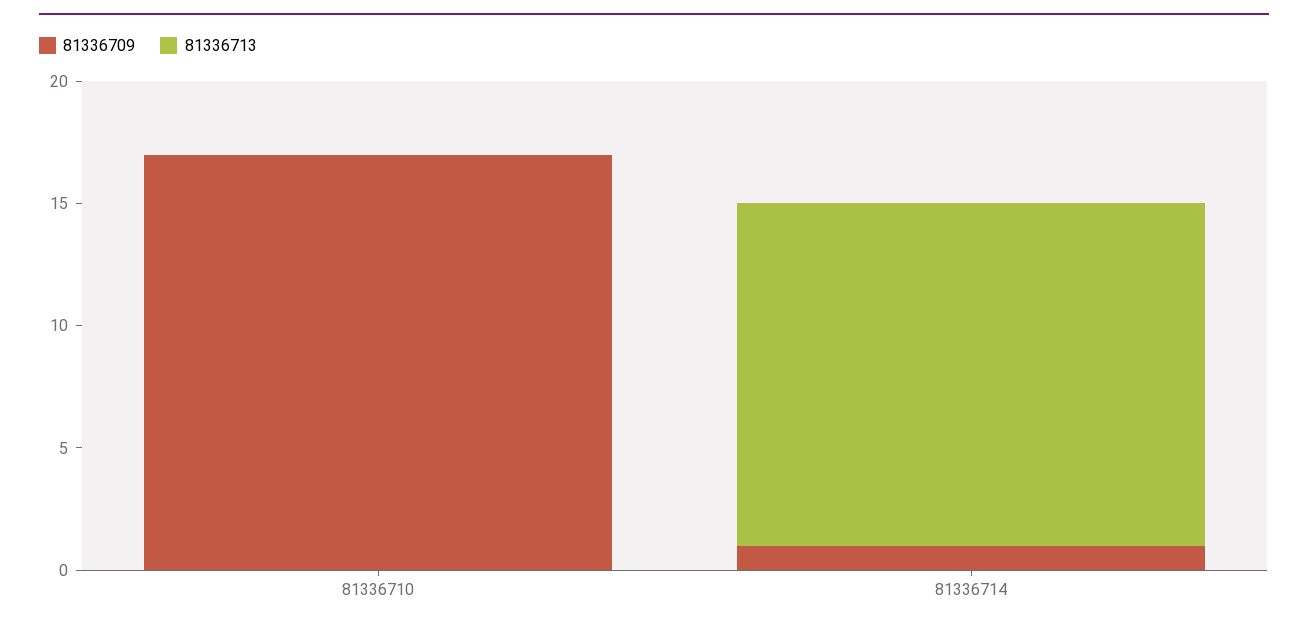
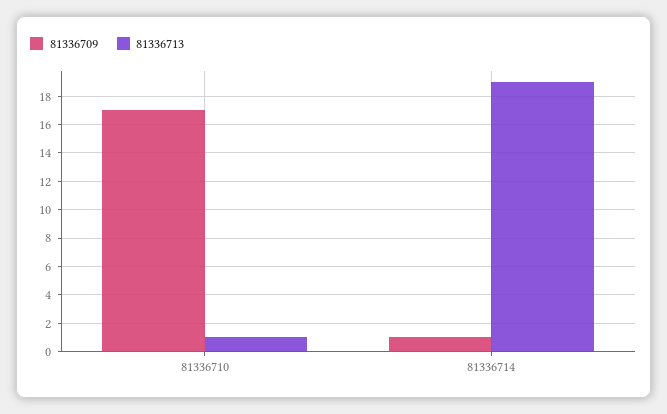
81336713, 81336710: 0 -> 1
81336713, 81336714: 14 -> 19

